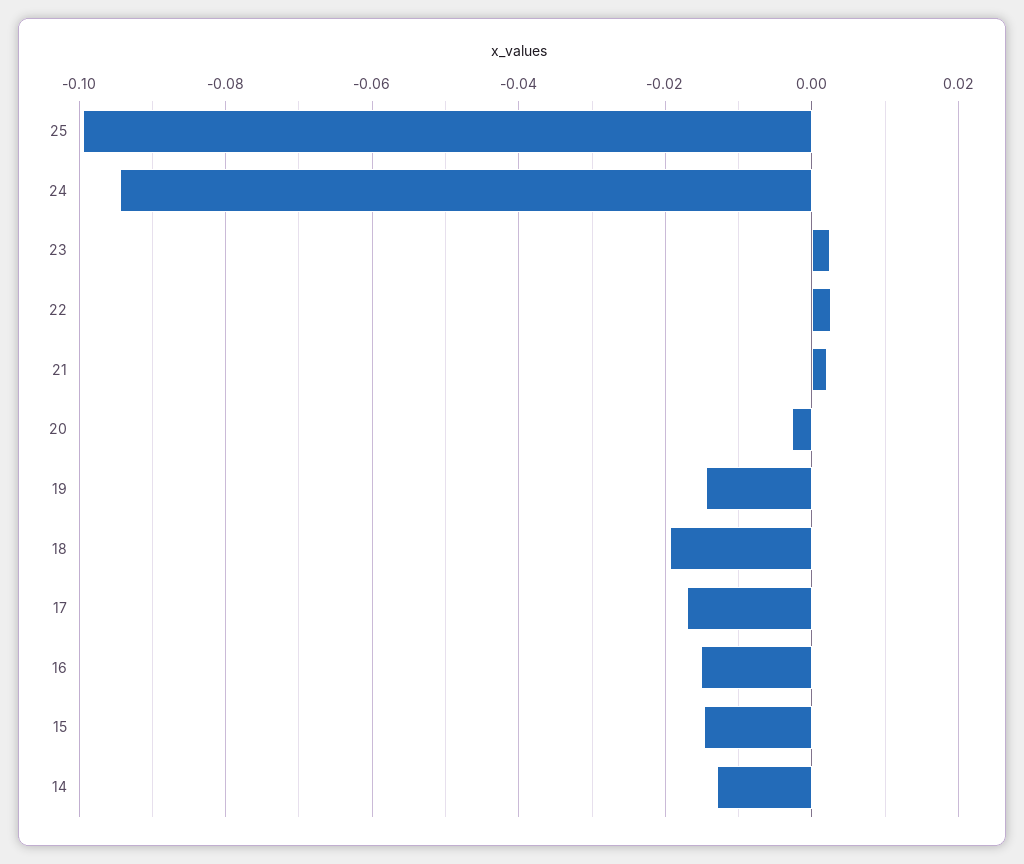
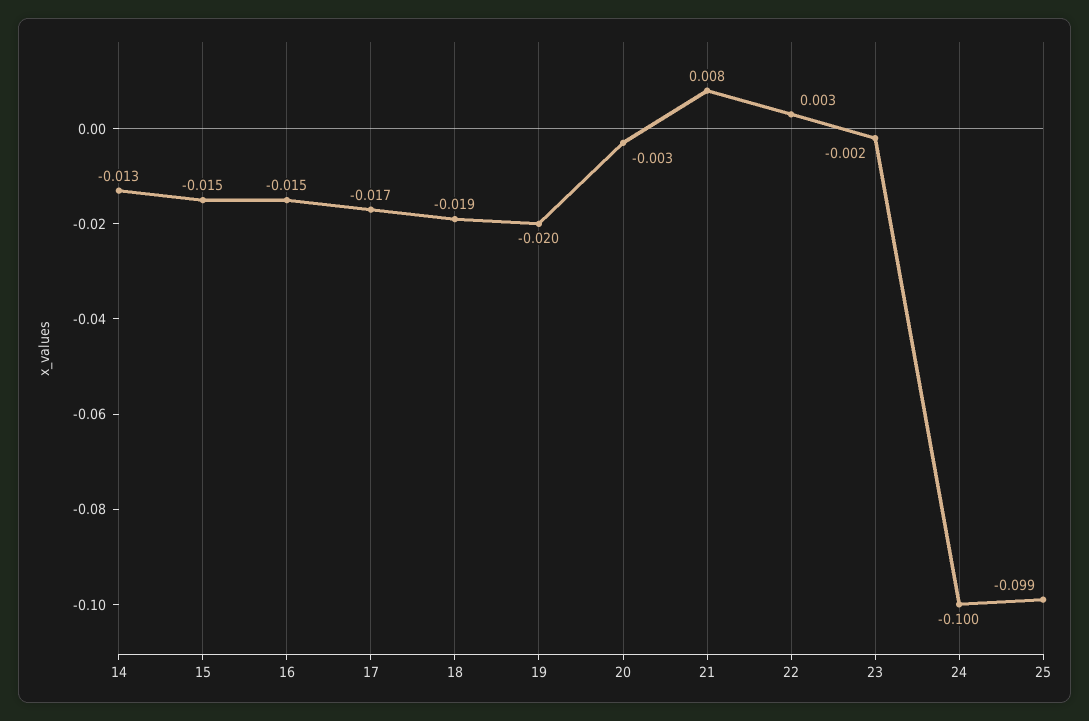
24: -0.094 -> -0.1
23: 0.002 -> -0.002
21: 0.002 -> 0.008
19: -0.014 -> -0.02

